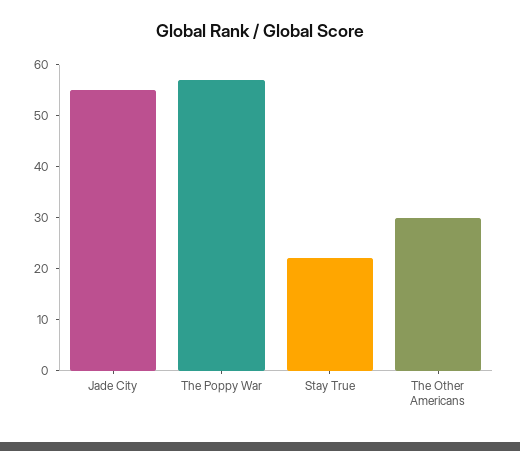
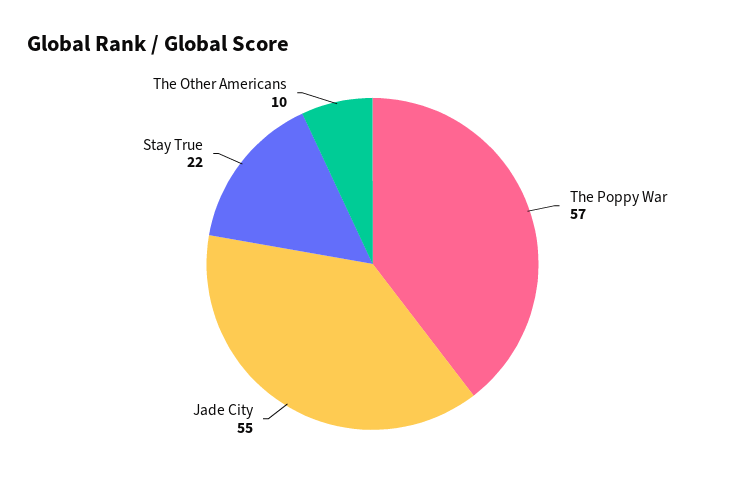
The Other Americans: 30 -> 10

